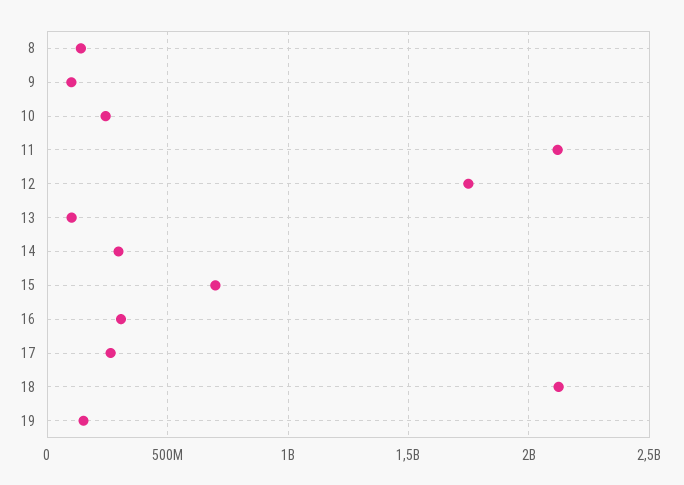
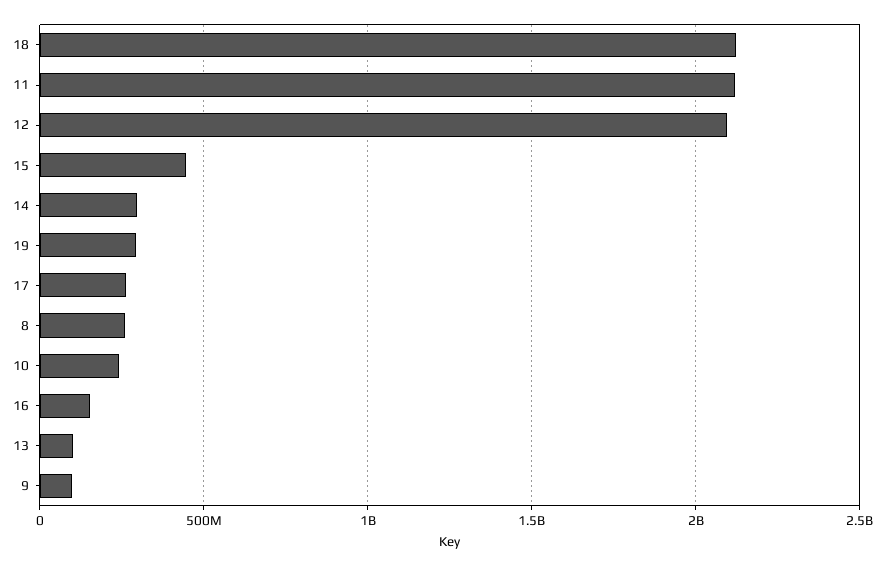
8: 150000000 -> 250000000
12: 1750000000 -> 2100000000
15: 700000000 -> 450000000
16: 300000000 -> 150000000
19: 150000000 -> 300000000

